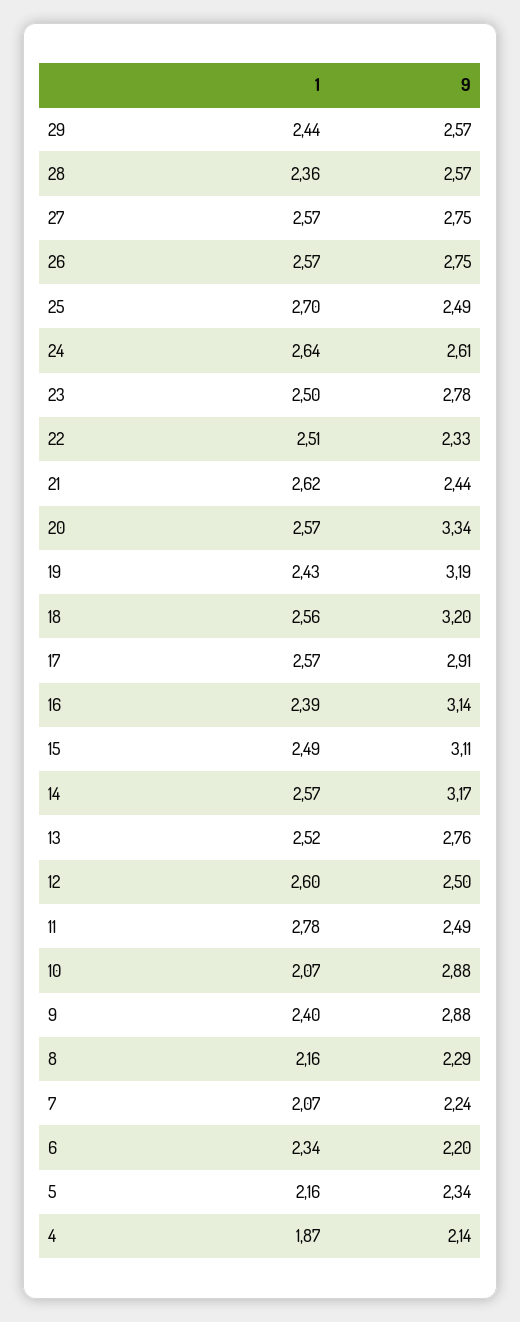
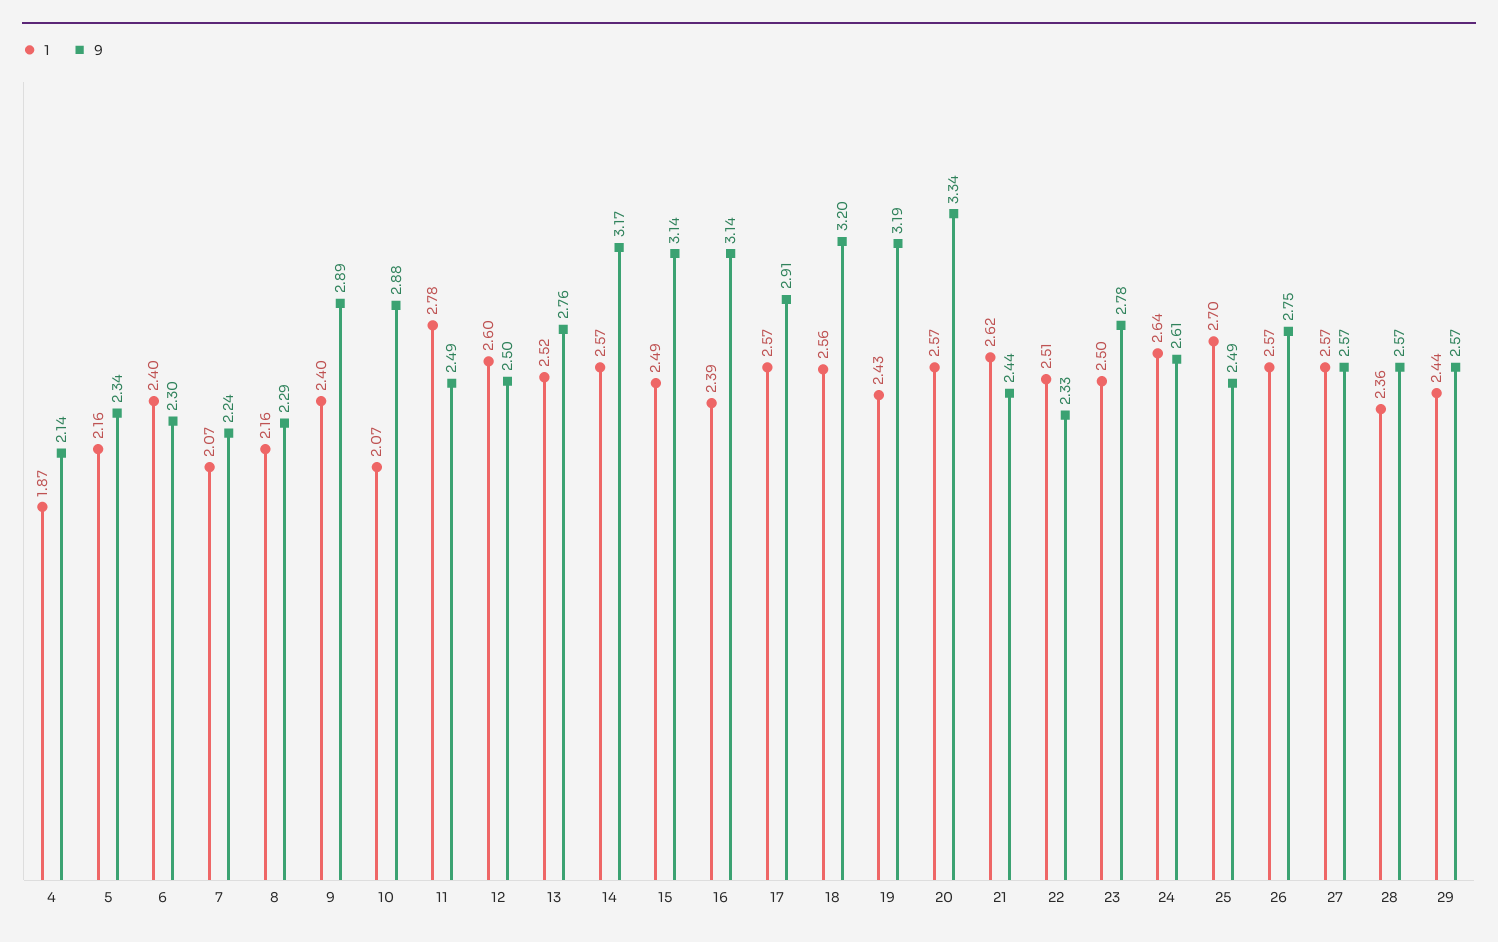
9, 27: 2.75 -> 2.57
9, 15: 3.11 -> 3.14
9, 9: 2.88 -> 2.89
1, 6: 2.34 -> 2.4
9, 6: 2.2 -> 2.3

